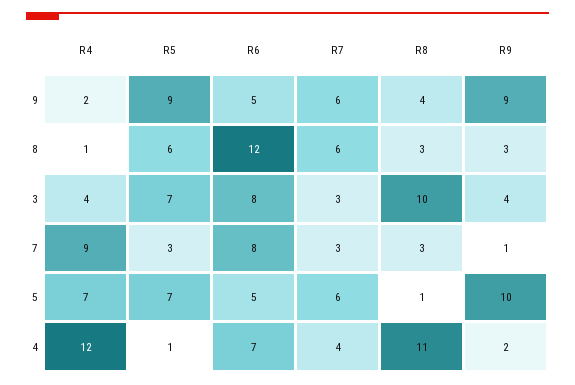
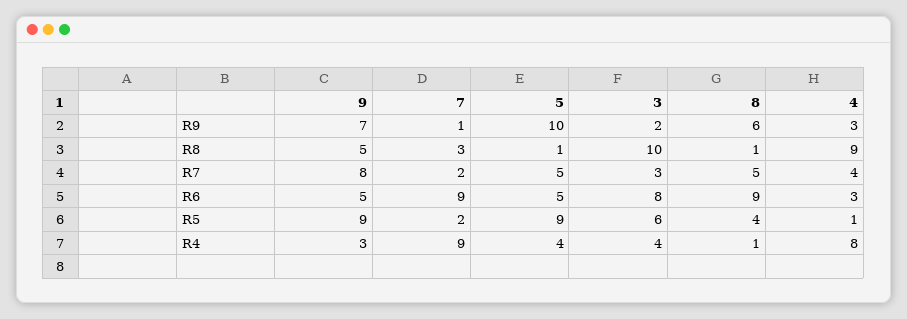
R4, 9: 2 -> 3
R7, 9: 6 -> 8
R8, 9: 4 -> 5
R9, 9: 9 -> 7
R5, 8: 6 -> 4
R6, 8: 12 -> 9
R7, 8: 6 -> 5
R8, 8: 3 -> 1
R9, 8: 3 -> 6
R5, 3: 7 -> 6
R9, 3: 4 -> 2
R5, 7: 3 -> 2
R6, 7: 8 -> 9
R7, 7: 3 -> 2
R4, 5: 7 -> 4
R5, 5: 7 -> 9
R7, 5: 6 -> 5
R4, 4: 12 -> 8
R6, 4: 7 -> 3
R8, 4: 11 -> 9
R9, 4: 2 -> 3

